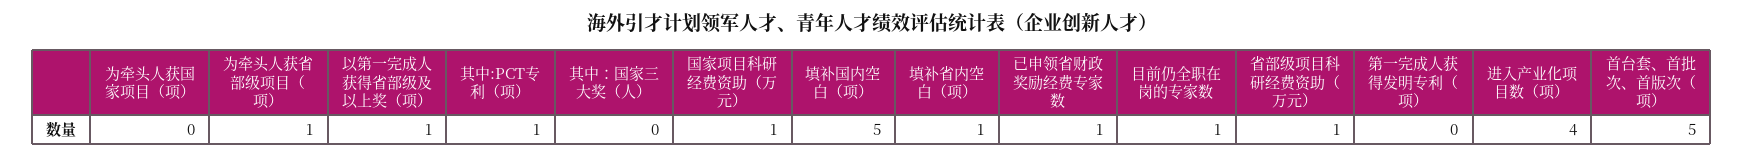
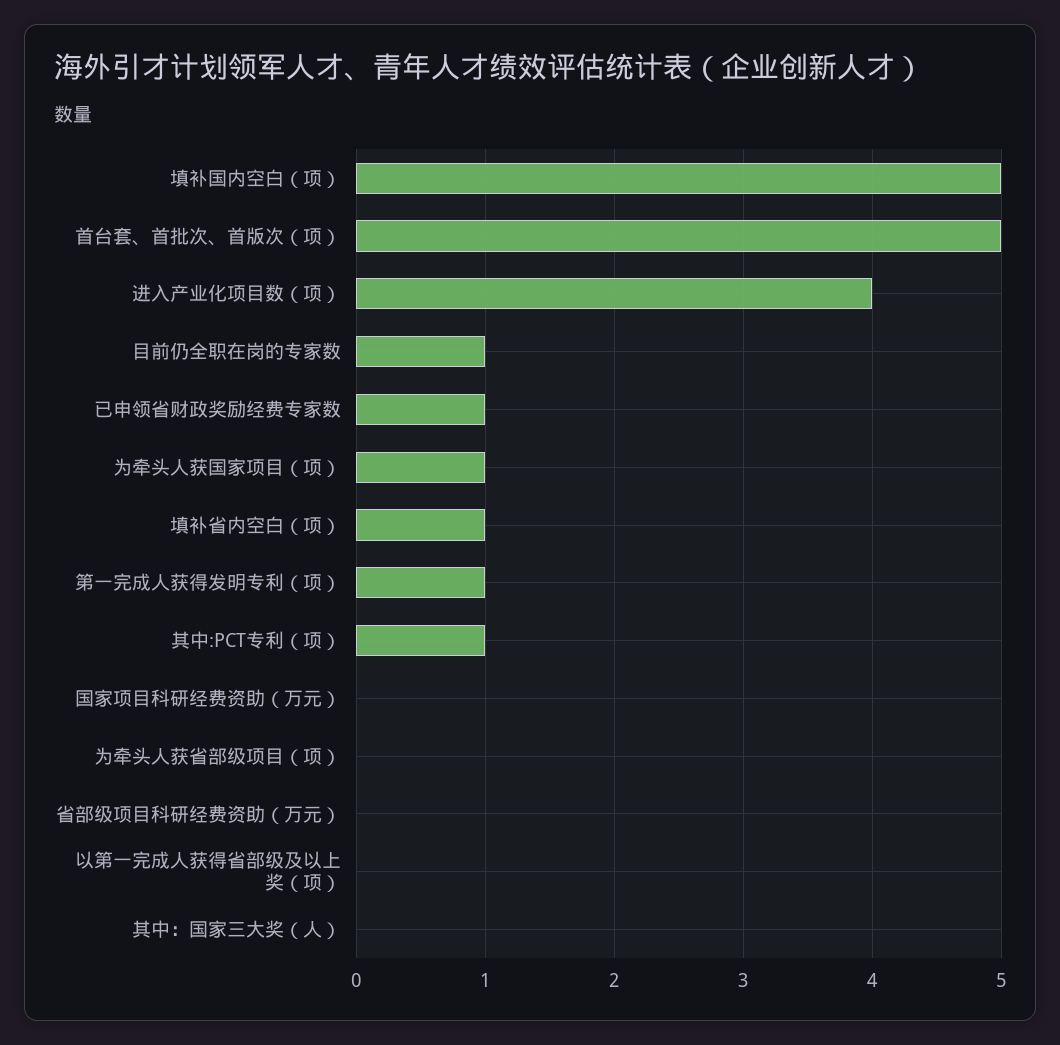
为牵头人获国家项目（项）: 0 -> 1
为牵头人获省部级项目（项）: 1 -> 0
以第一完成人获得省部级及以上奖（项）: 1 -> 0
国家项目科研经费资助（万元）: 1 -> 0
省部级项目科研经费资助（万元）: 1 -> 0
第一完成人获得发明专利（项）: 0 -> 1

